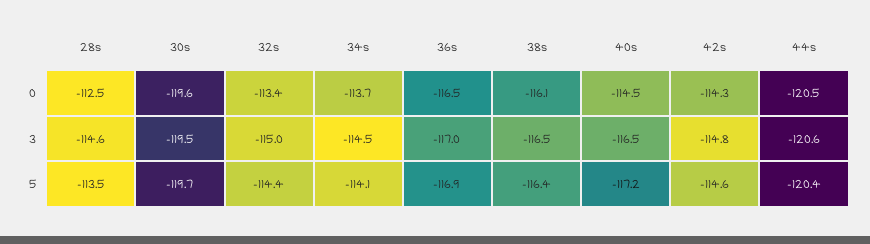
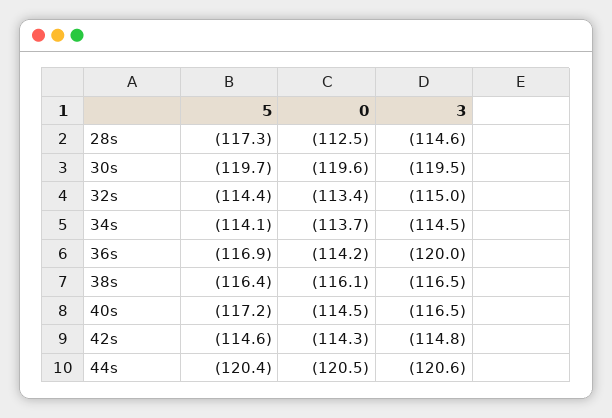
36s, 0: -116.5 -> -114.2
36s, 3: -117 -> -120
28s, 5: -113.5 -> -117.3

